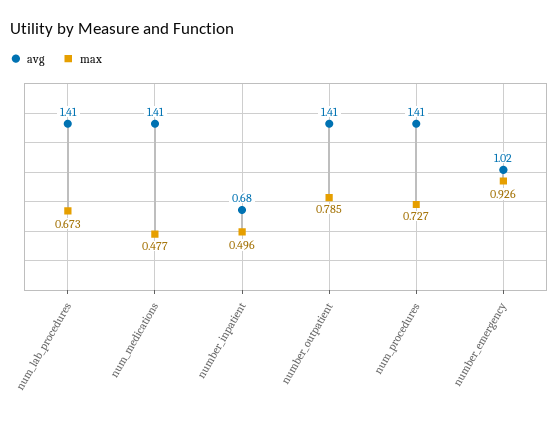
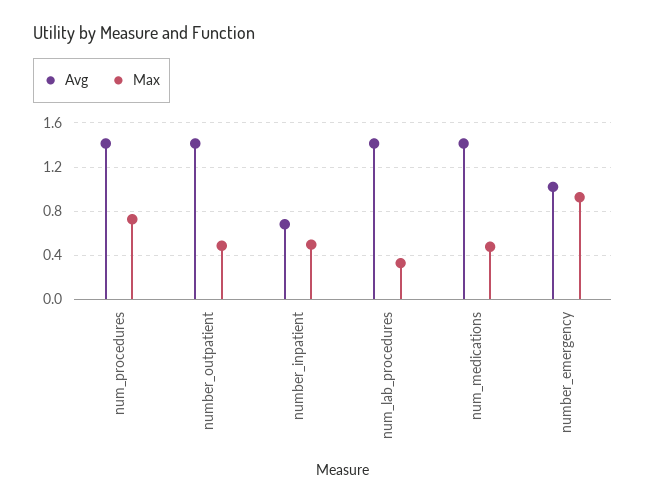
max, num_lab_procedures: 0.673 -> 0.3
max, number_outpatient: 0.785 -> 0.5

